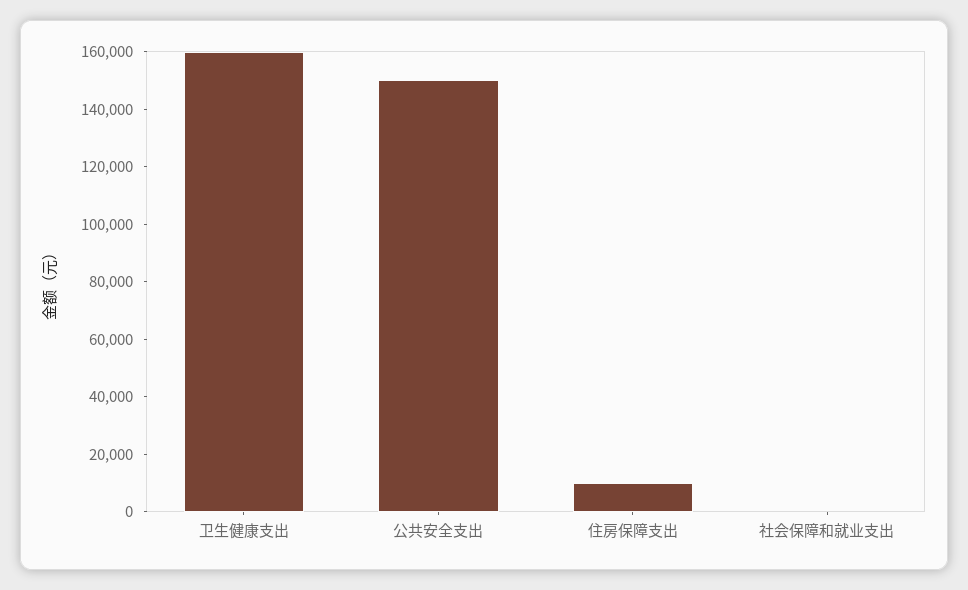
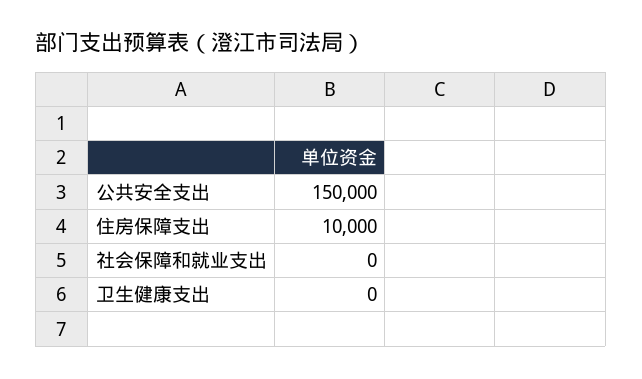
卫生健康支出: 160000 -> 0

